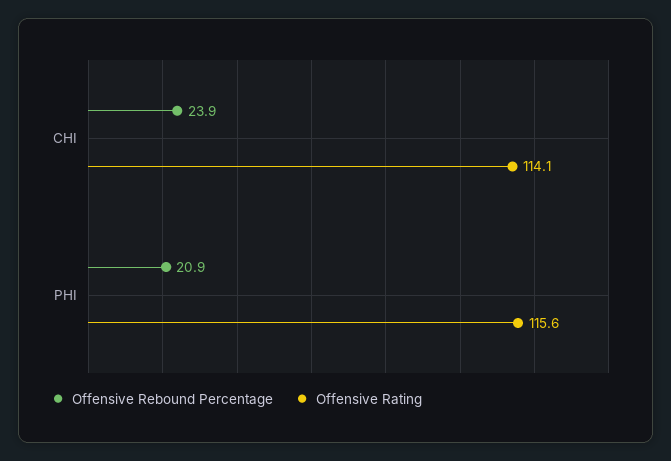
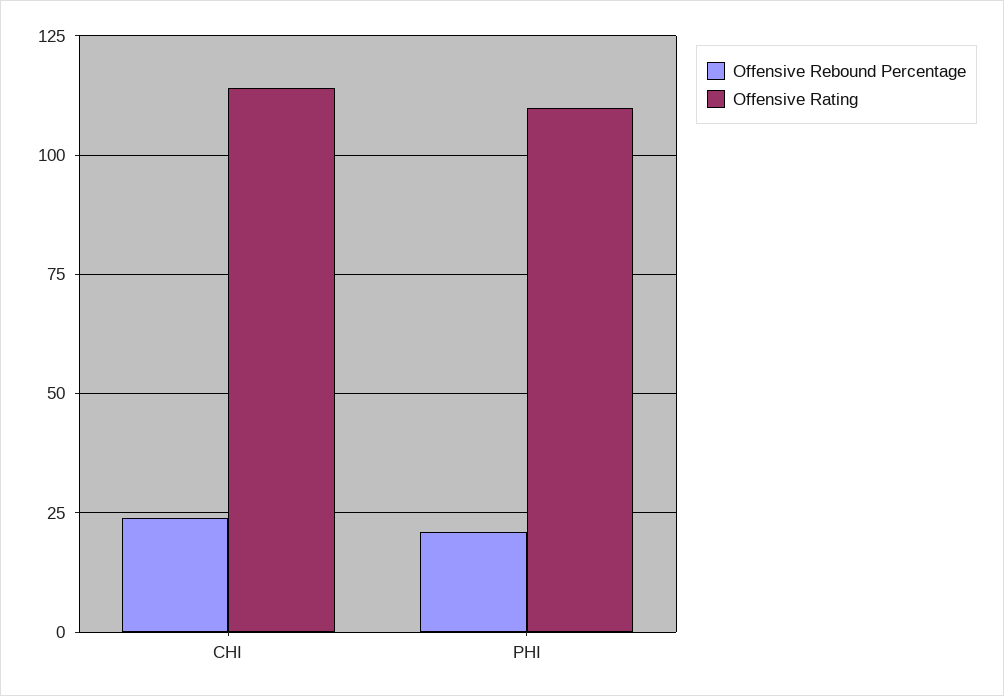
Offensive Rating, PHI: 115.6 -> 110

